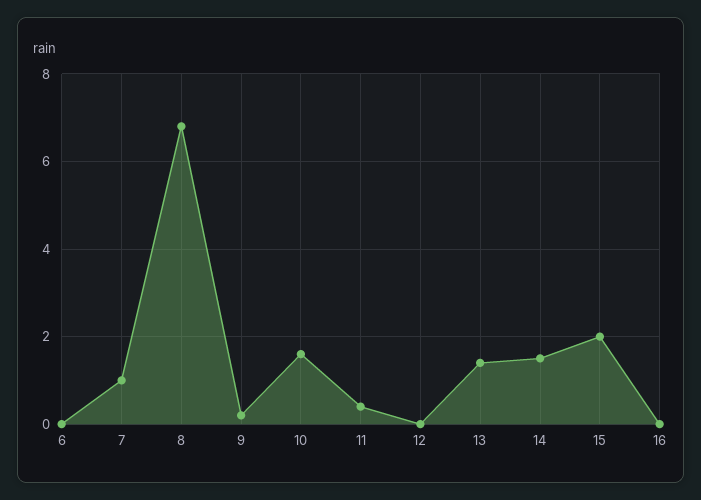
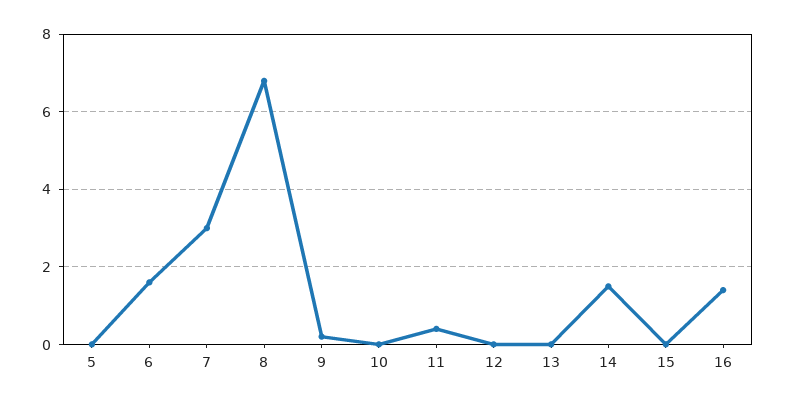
6: 0 -> 1.5
7: 1 -> 3
10: 1.5 -> 0
13: 1.5 -> 0
15: 2 -> 0
16: 0 -> 1.5
5: none -> 0

